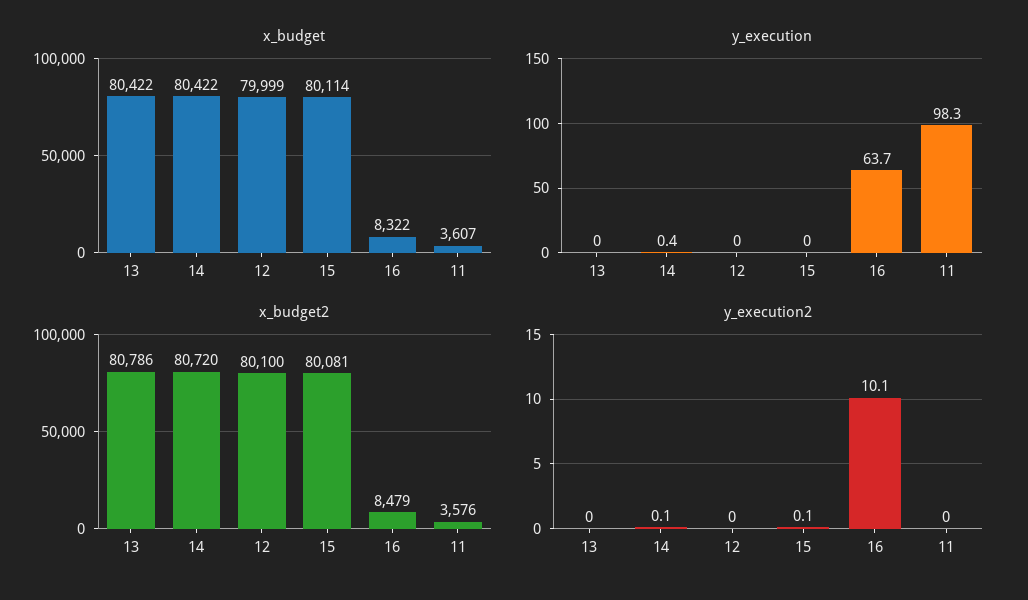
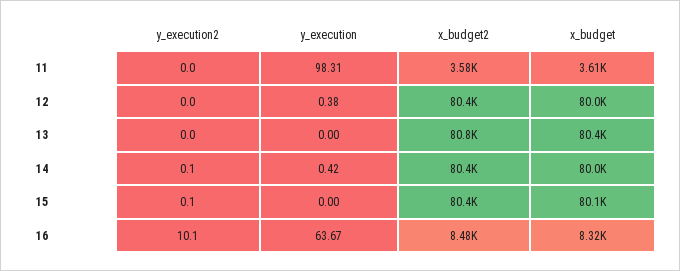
x_budget, 14: 80422 -> 80000
y_execution, 12: 0 -> 0.38
x_budget2, 14: 80720 -> 80400
x_budget2, 12: 80100 -> 80400
x_budget2, 15: 80081 -> 80400

